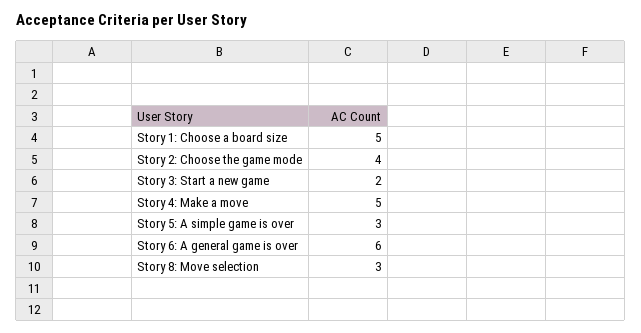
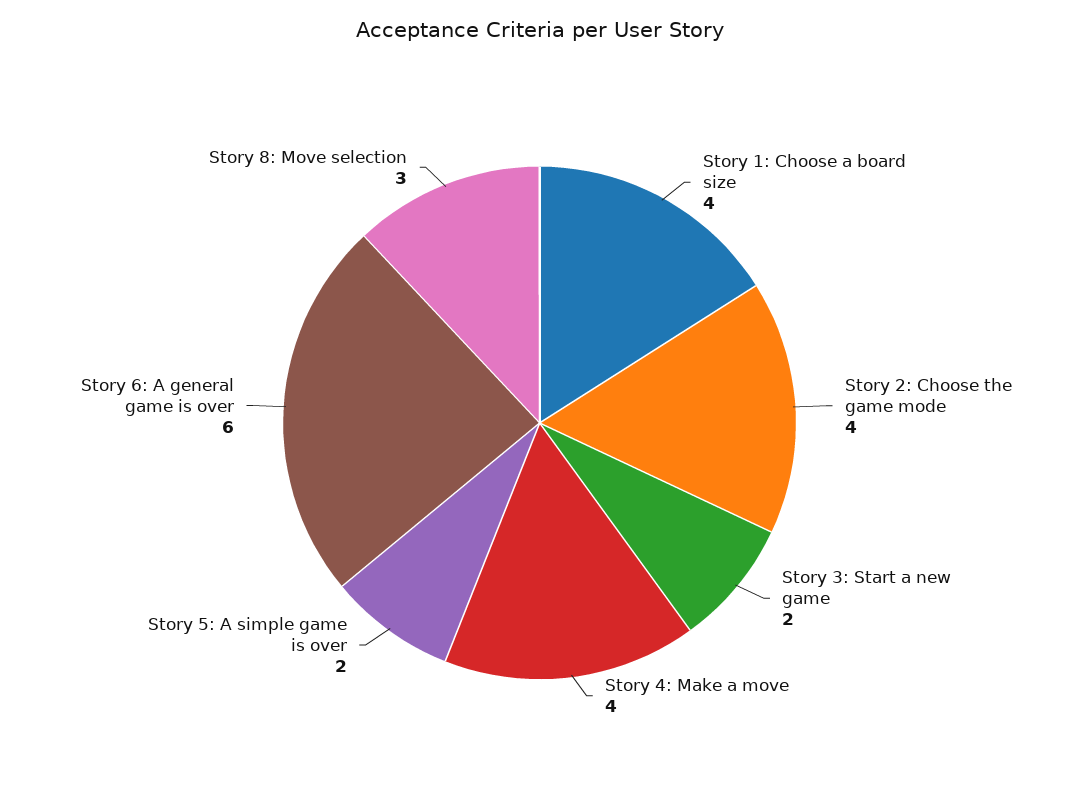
Story 1: Choose a board size: 5 -> 4
Story 4: Make a move: 5 -> 4
Story 5: A simple game is over: 3 -> 2

